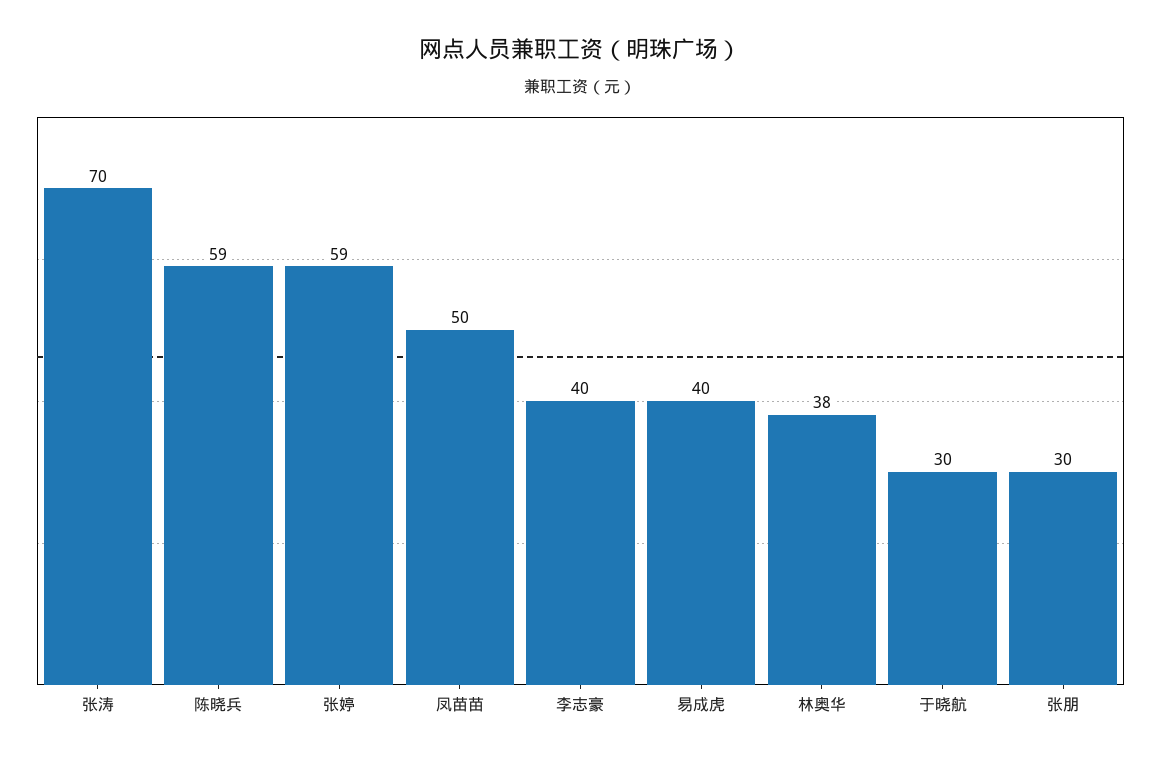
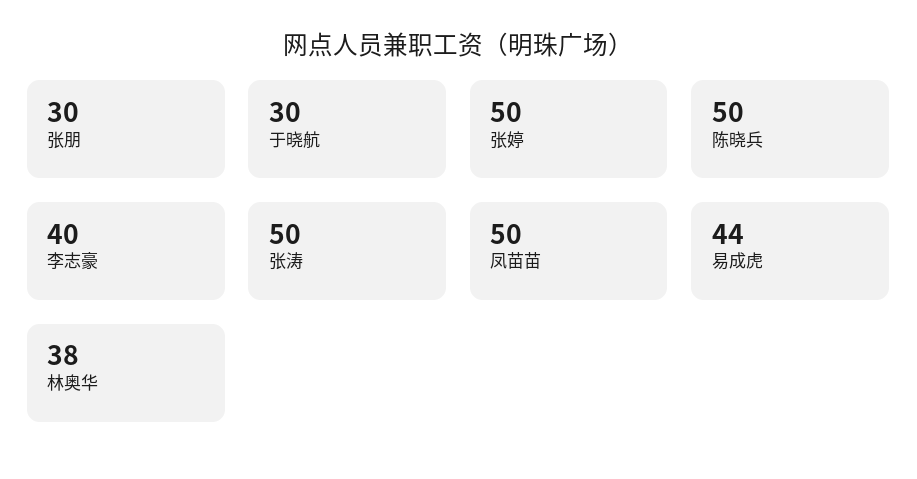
张涛: 70 -> 50
陈晓兵: 59 -> 50
张婷: 59 -> 50
易成虎: 40 -> 44

